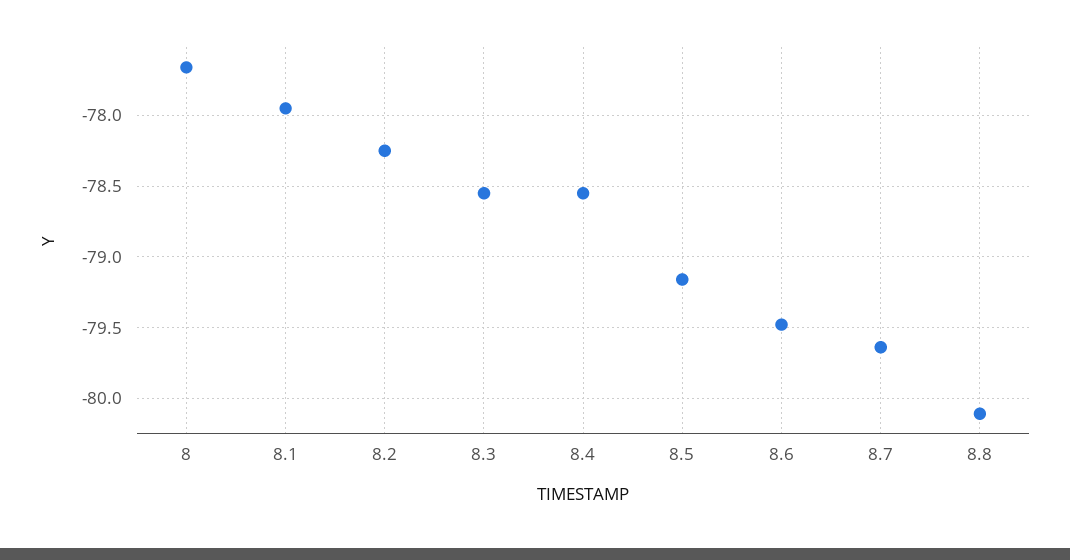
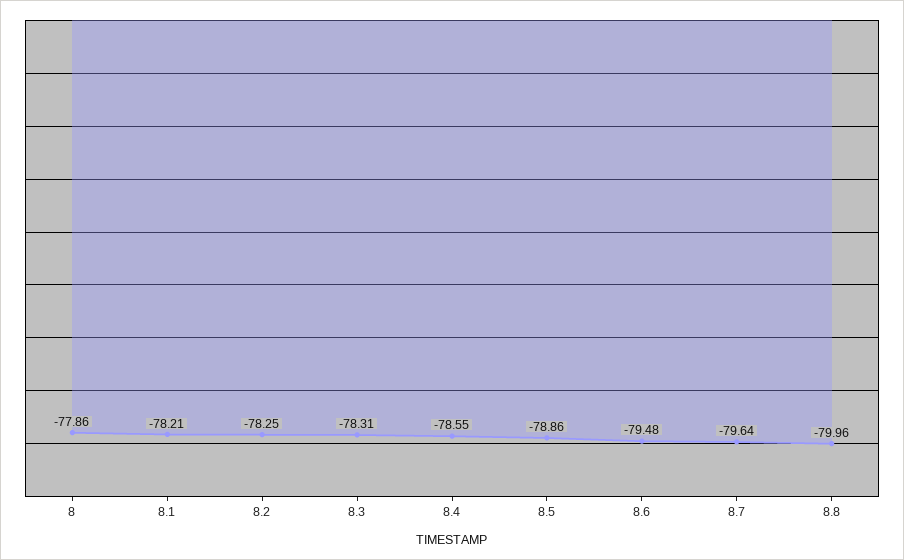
8: -77.65 -> -77.86
8.1: -77.95 -> -78.21
8.3: -78.55 -> -78.31
8.5: -79.15 -> -78.86
8.8: -80.1 -> -79.96

